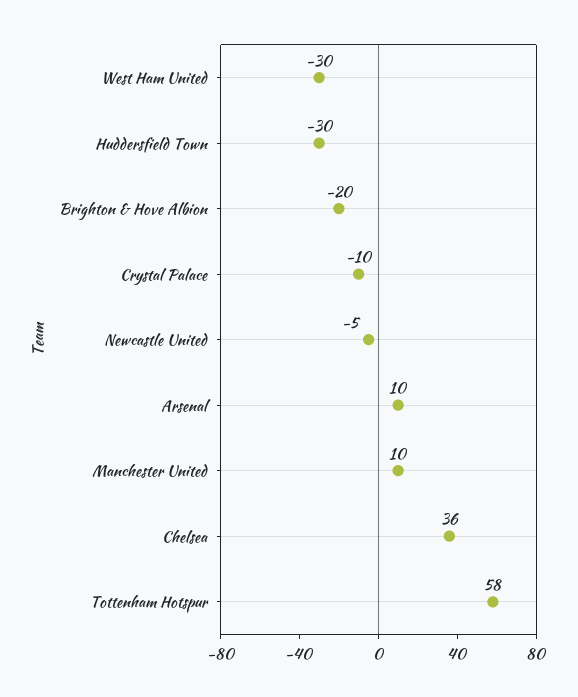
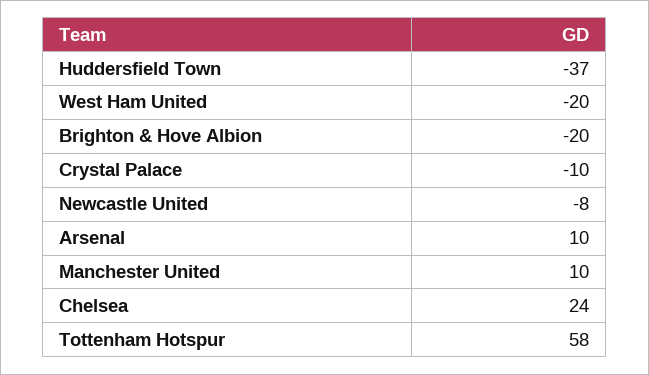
West Ham United: -30 -> -20
Huddersfield Town: -30 -> -37
Newcastle United: -5 -> -8
Chelsea: 36 -> 24

